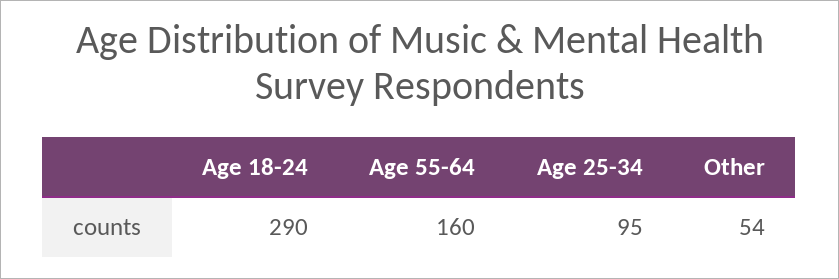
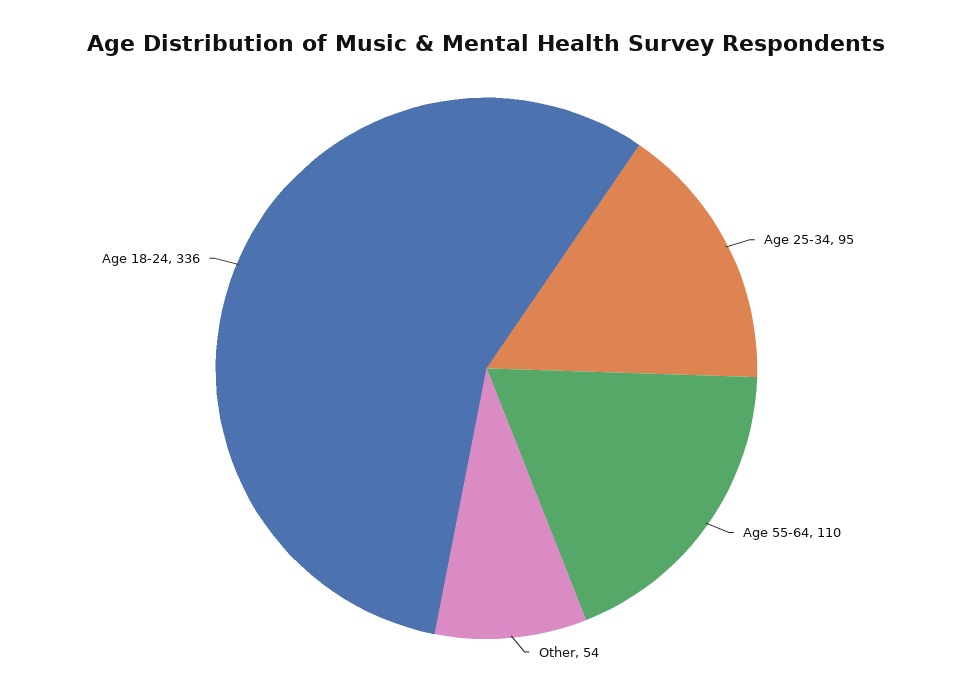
Age 18-24: 290 -> 336
Age 55-64: 160 -> 110

